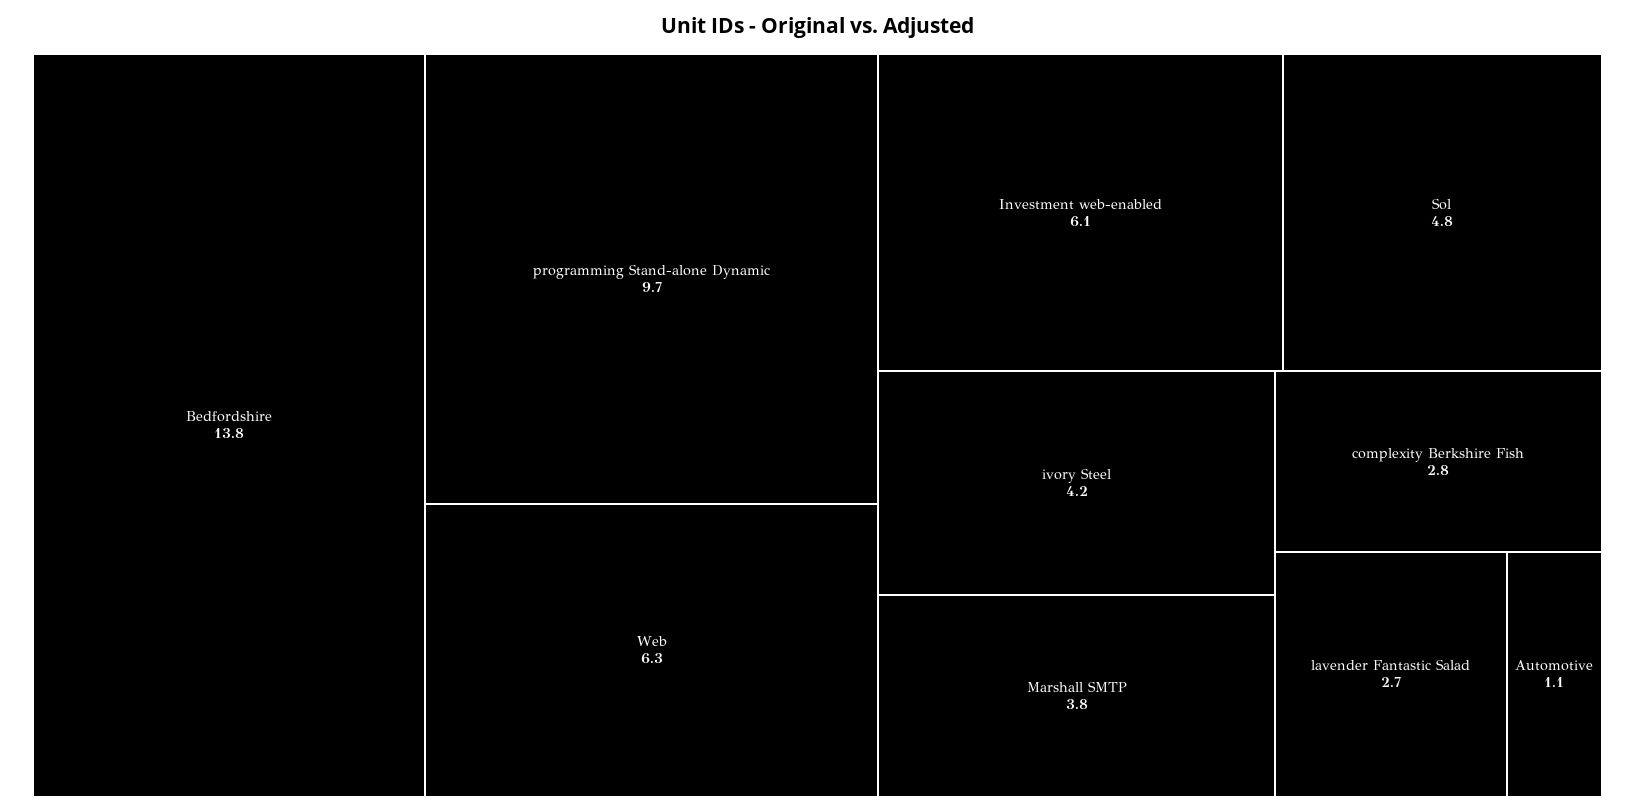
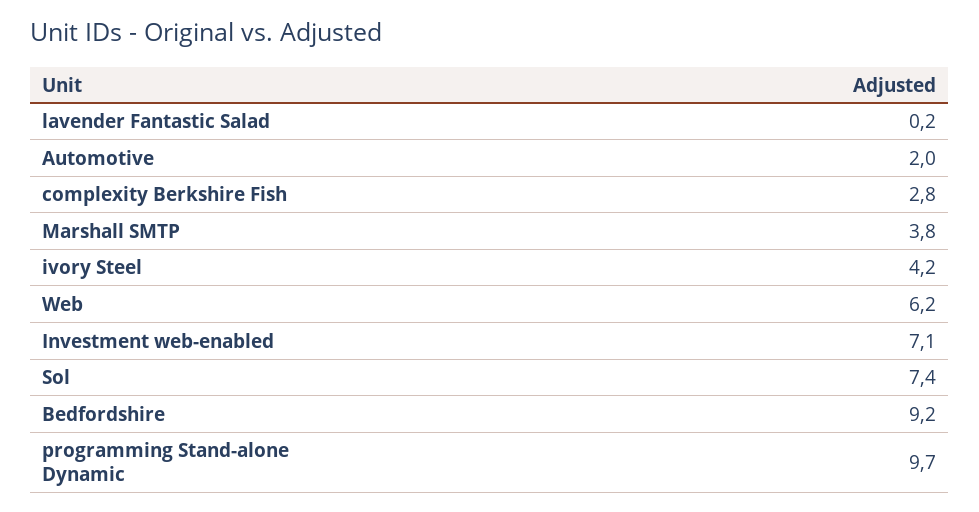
Bedfordshire: 13.8 -> 9.2
Web: 6.3 -> 6.2
Investment web-enabled: 6.1 -> 7.1
Sol: 4.8 -> 7.4
lavender Fantastic Salad: 2.7 -> 0.2
Automotive: 1.1 -> 2

